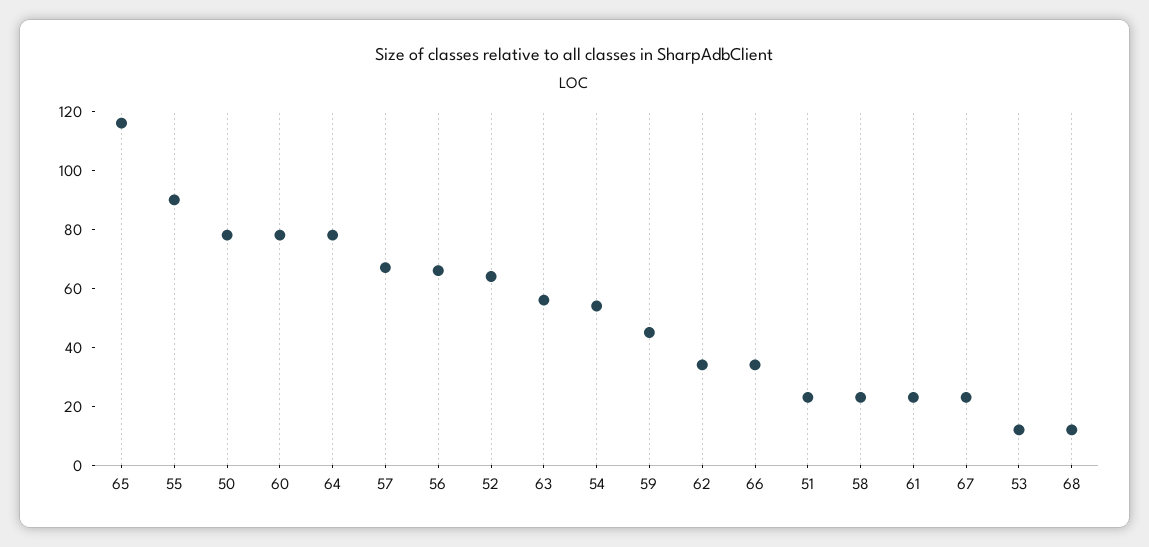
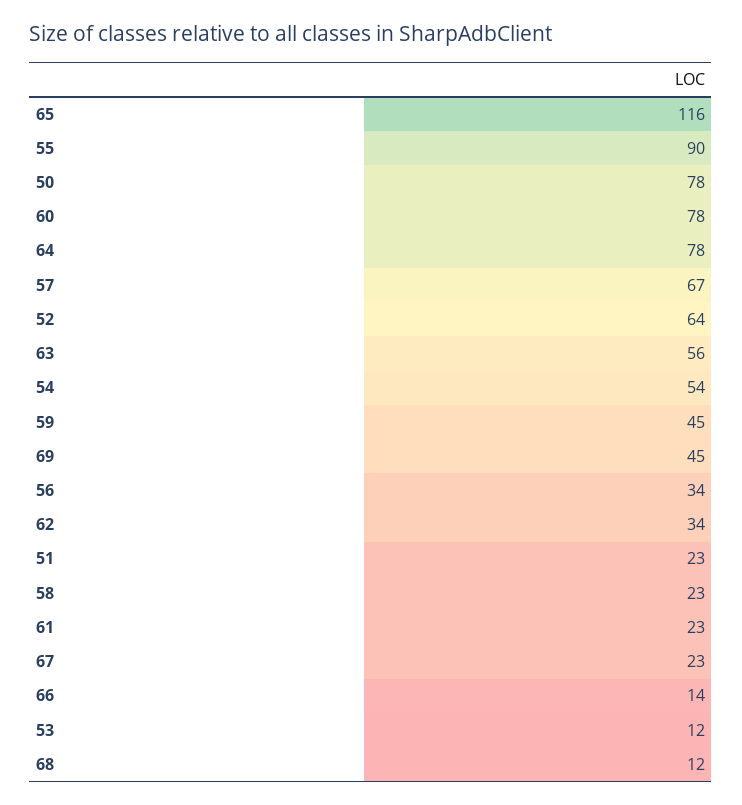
56: 65 -> 34
66: 35 -> 14
69: none -> 45

